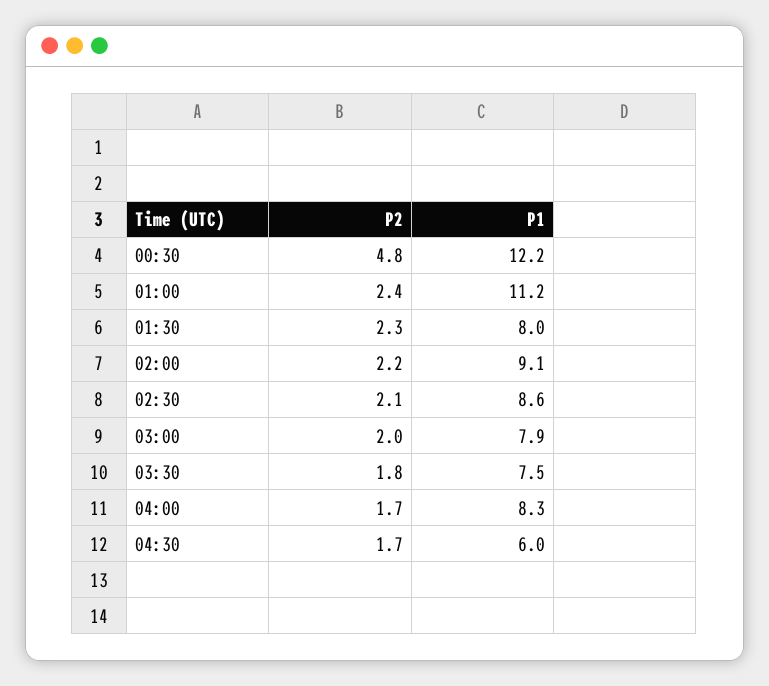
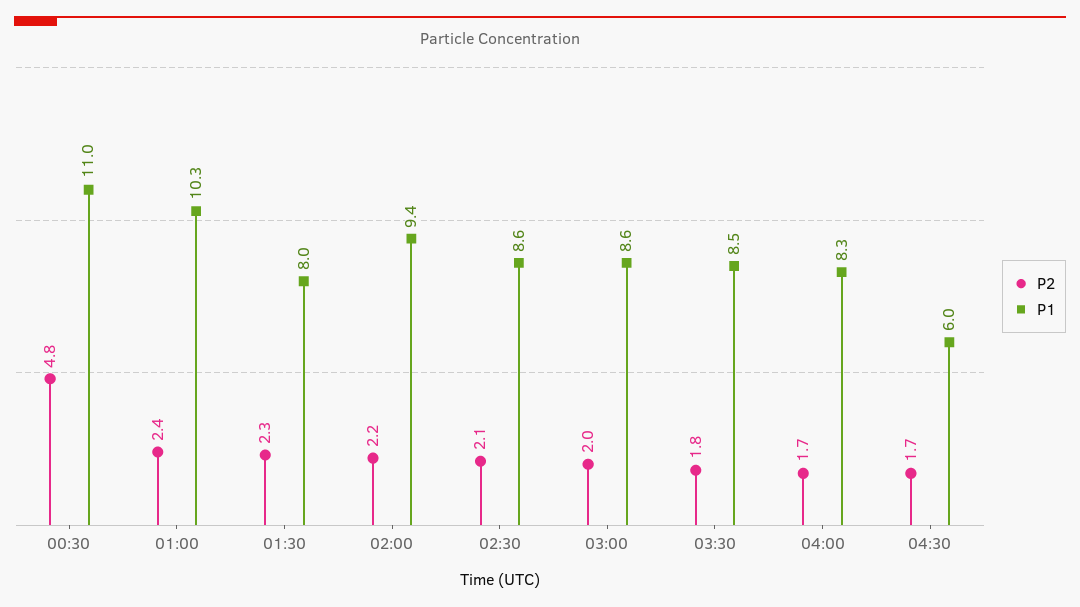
P1, 00:30: 12.2 -> 11
P1, 01:00: 11.2 -> 10.3
P1, 02:00: 9.1 -> 9.4
P1, 03:00: 7.9 -> 8.6
P1, 03:30: 7.5 -> 8.5

